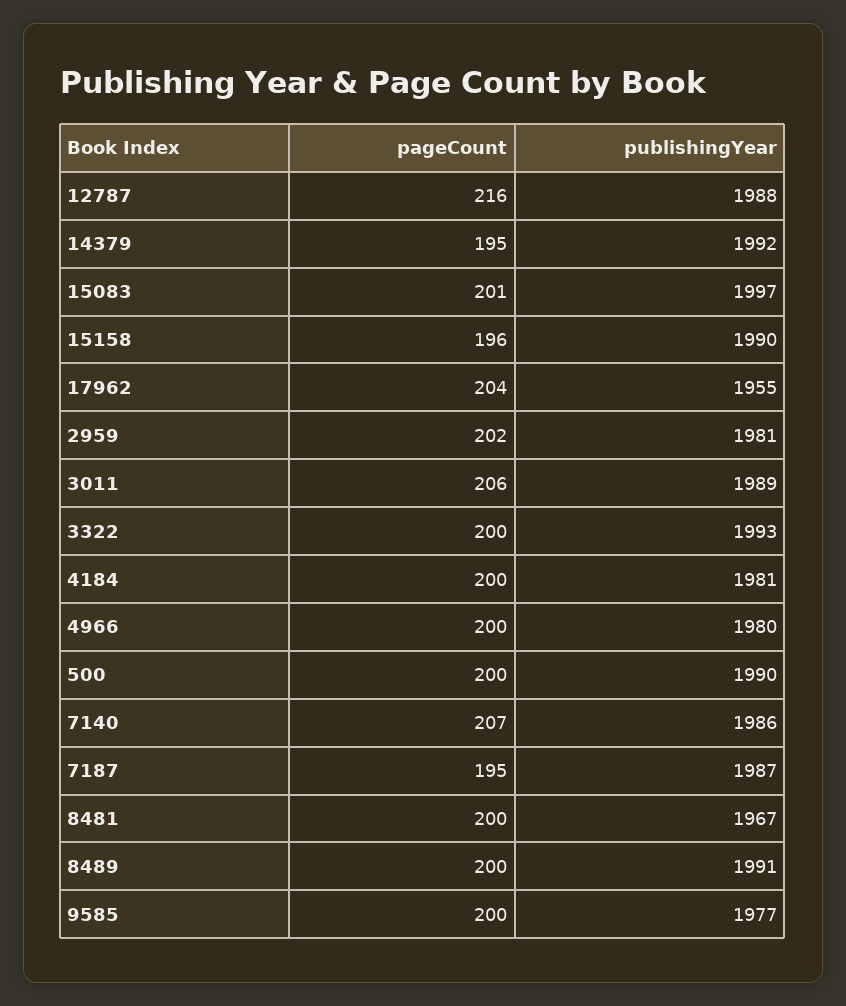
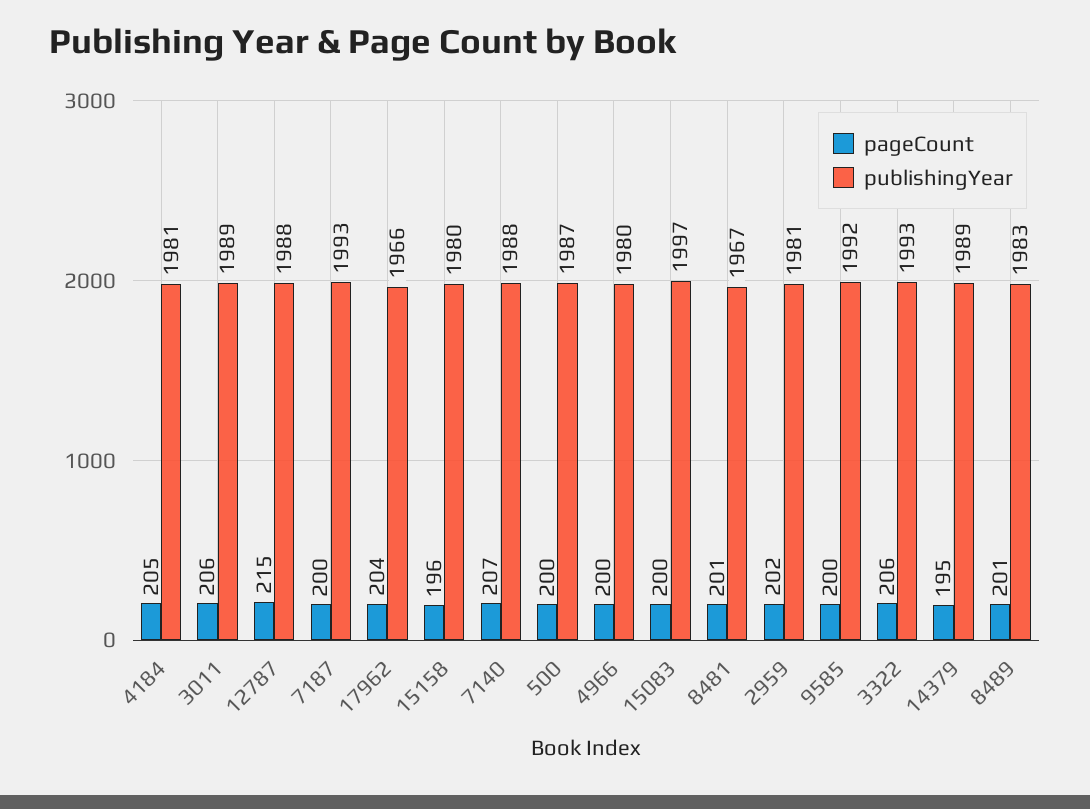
pageCount, 12787: 216 -> 215
publishingYear, 14379: 1992 -> 1989
pageCount, 15083: 201 -> 200
publishingYear, 15158: 1990 -> 1980
publishingYear, 17962: 1955 -> 1966
pageCount, 3322: 200 -> 206
pageCount, 4184: 200 -> 205
publishingYear, 500: 1990 -> 1987
publishingYear, 7140: 1986 -> 1988
pageCount, 7187: 195 -> 200
publishingYear, 7187: 1987 -> 1993
pageCount, 8481: 200 -> 201
pageCount, 8489: 200 -> 201
publishingYear, 8489: 1991 -> 1983
publishingYear, 9585: 1977 -> 1992

